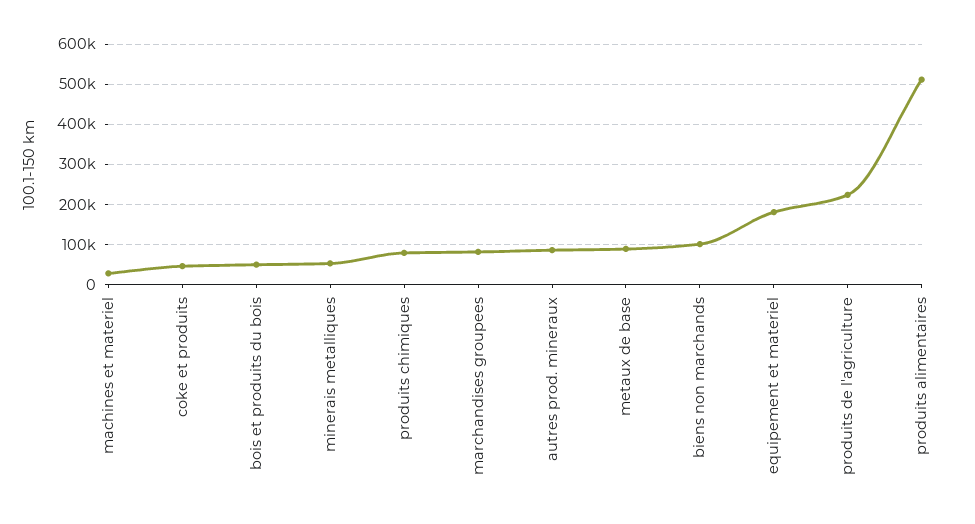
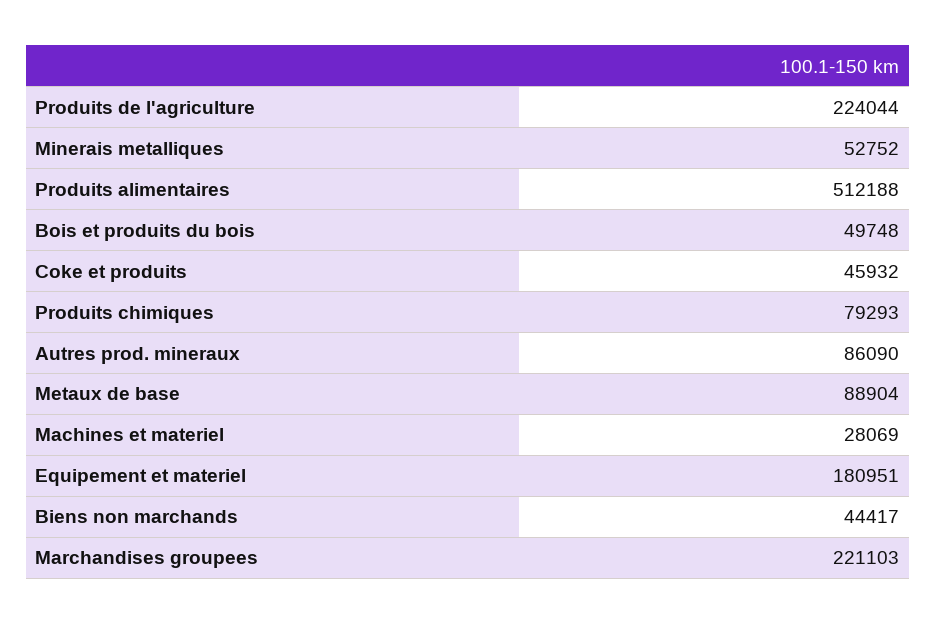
marchandises groupees: 80000 -> 221103
biens non marchands: 100000 -> 44417

